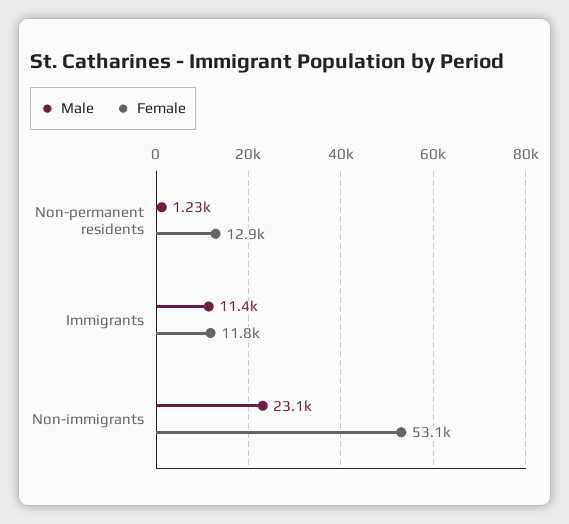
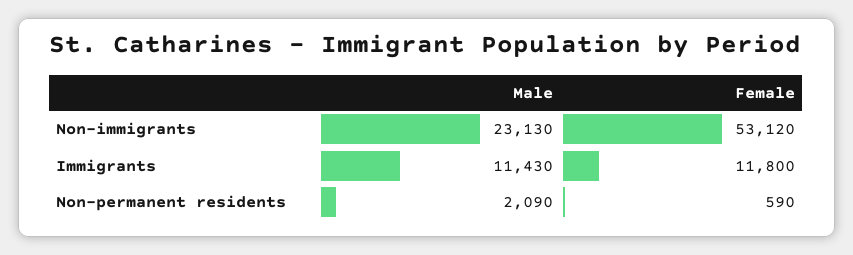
Male, Non-permanent residents: 1230 -> 2090
Female, Non-permanent residents: 12900 -> 590

